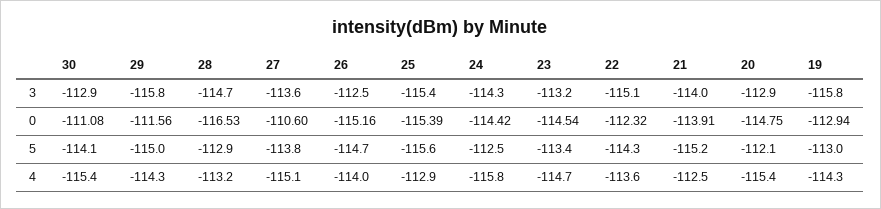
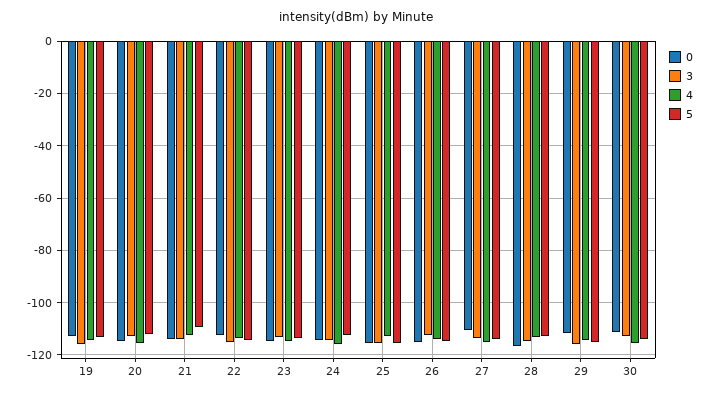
5, 21: -115.2 -> -110

